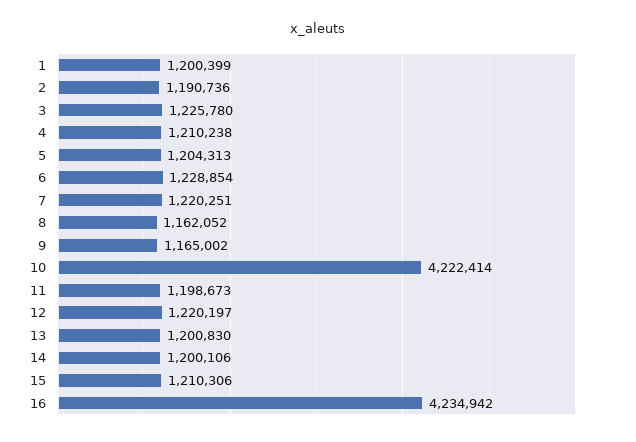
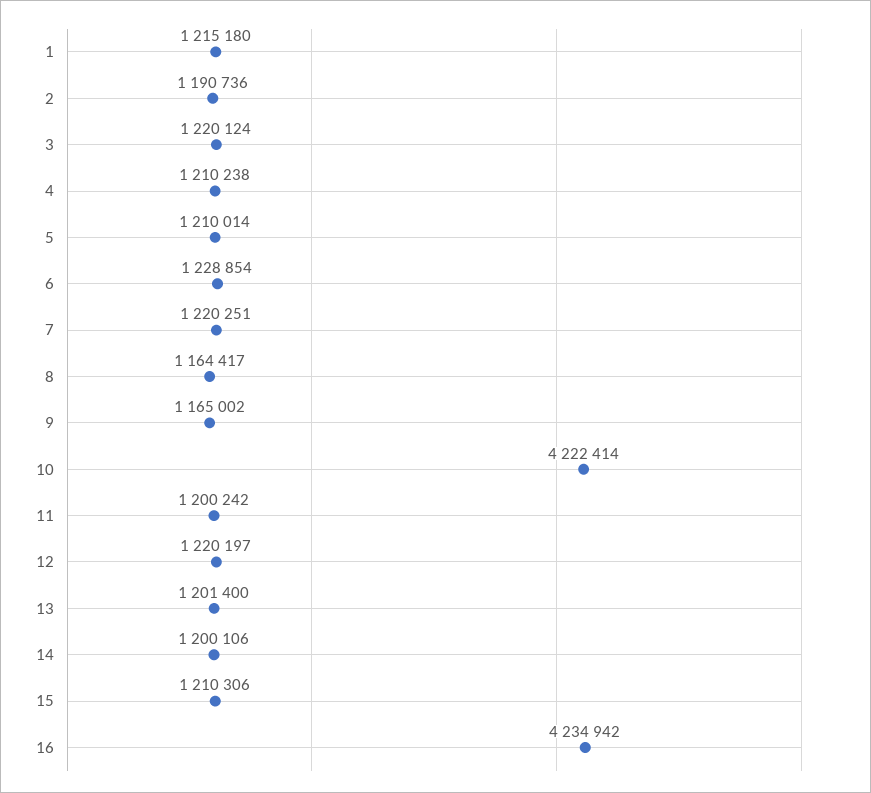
1: 1200399 -> 1215180
3: 1225780 -> 1220124
5: 1204313 -> 1210014
8: 1162052 -> 1164417
11: 1198673 -> 1200242
13: 1200830 -> 1201400

